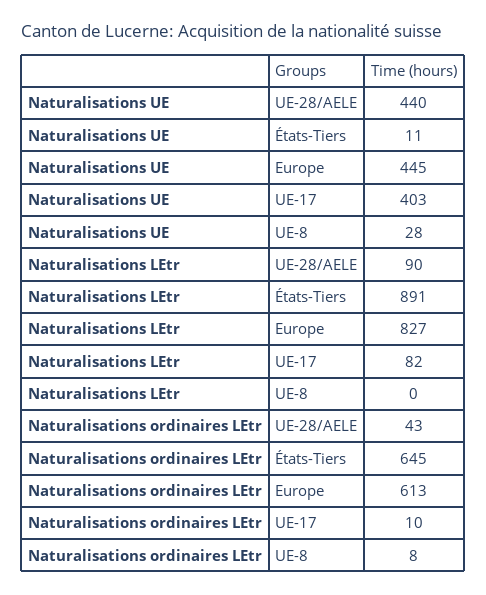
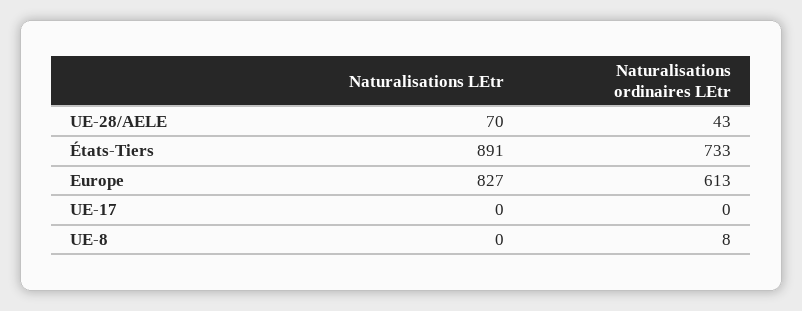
Naturalisations UE, UE-28/AELE: 440 -> none
Naturalisations UE, États-Tiers: 11 -> none
Naturalisations UE, Europe: 445 -> none
Naturalisations UE, UE-17: 403 -> none
Naturalisations UE, UE-8: 28 -> none
Naturalisations LEtr, UE-28/AELE: 90 -> 70
Naturalisations LEtr, UE-17: 82 -> 0
Naturalisations ordinaires LEtr, États-Tiers: 645 -> 733
Naturalisations ordinaires LEtr, UE-17: 10 -> 0

